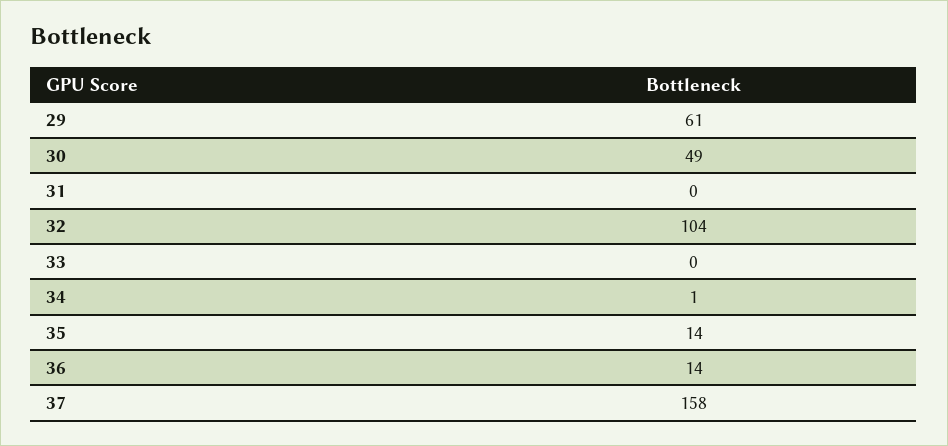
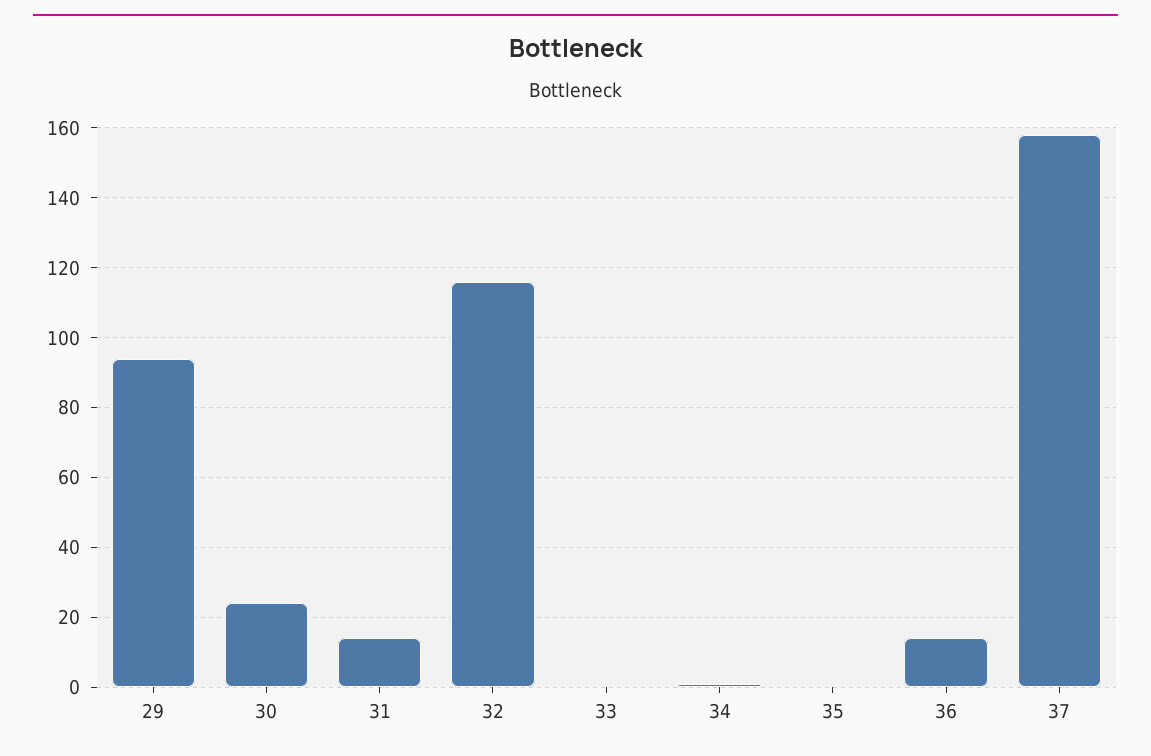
29: 61 -> 95
30: 49 -> 25
31: 0 -> 15
32: 104 -> 115
35: 14 -> 0

